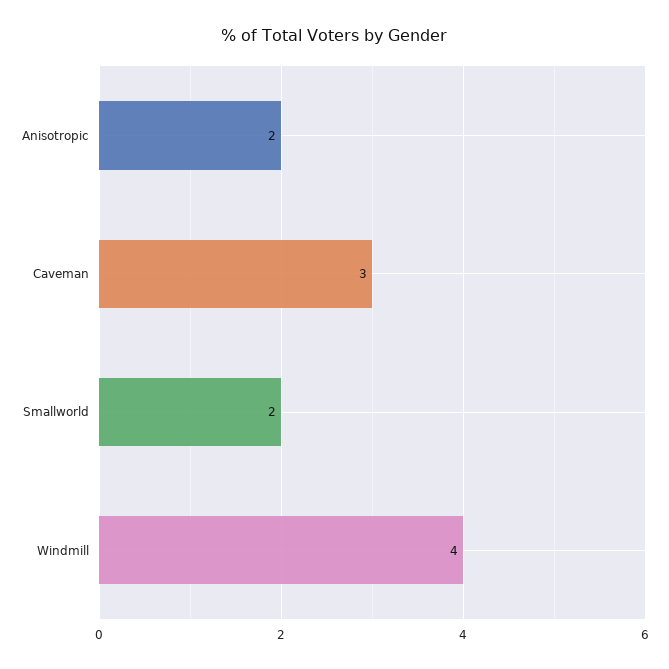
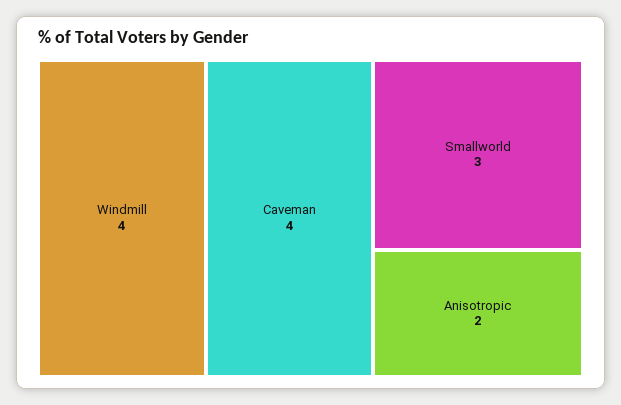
Caveman: 3 -> 4
Smallworld: 2 -> 3

